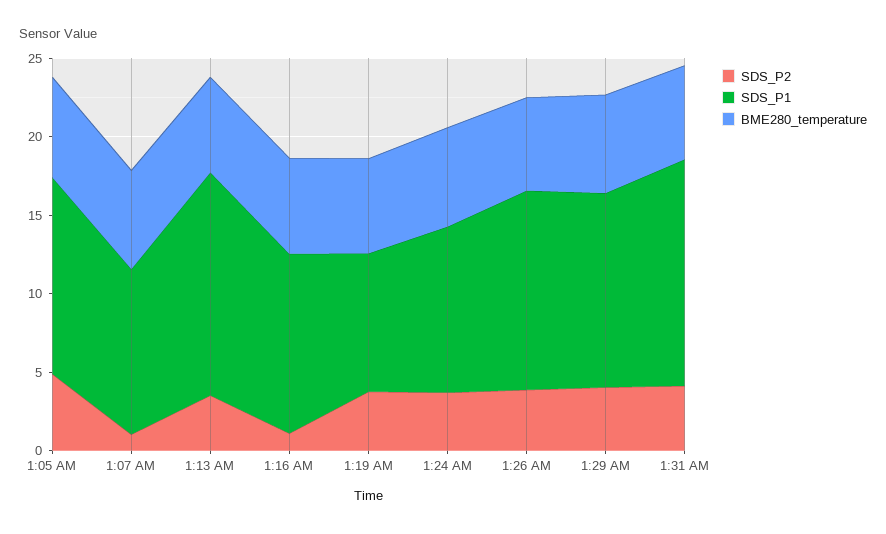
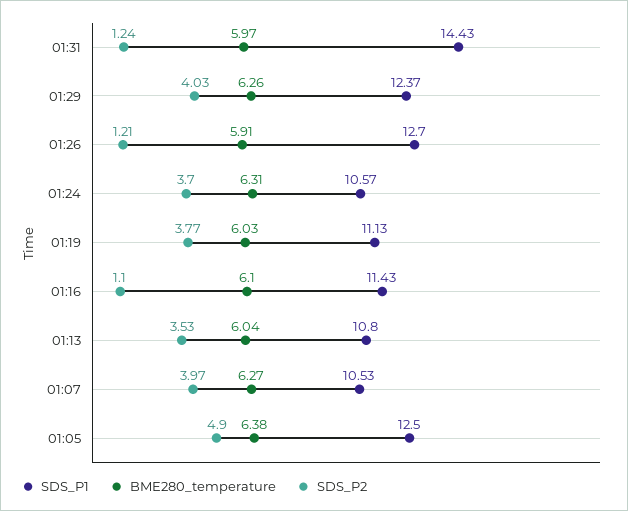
SDS_P2, 1:07 AM: 1 -> 3.97
SDS_P1, 1:13 AM: 14 -> 10.8
SDS_P1, 1:19 AM: 9 -> 11.13
SDS_P2, 1:26 AM: 4 -> 1.21
SDS_P2, 1:31 AM: 4 -> 1.24

